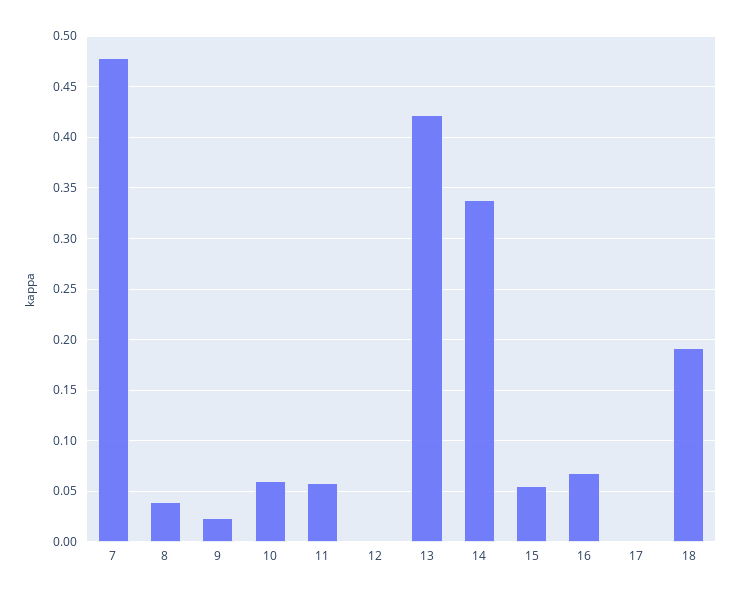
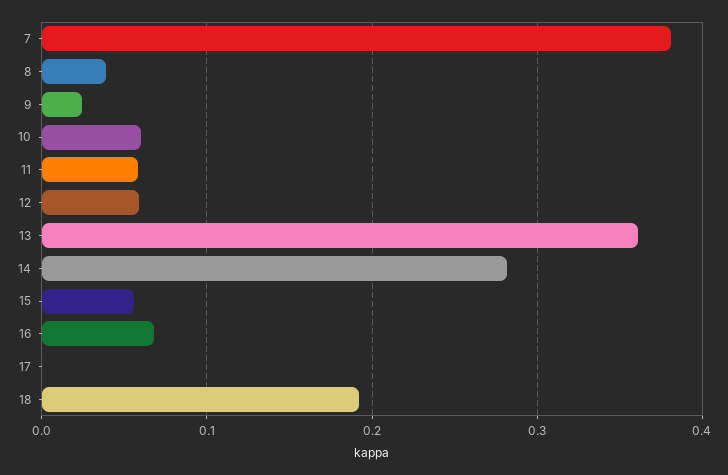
7: 0.48 -> 0.38
12: 0 -> 0.06
13: 0.42 -> 0.36
14: 0.34 -> 0.28

